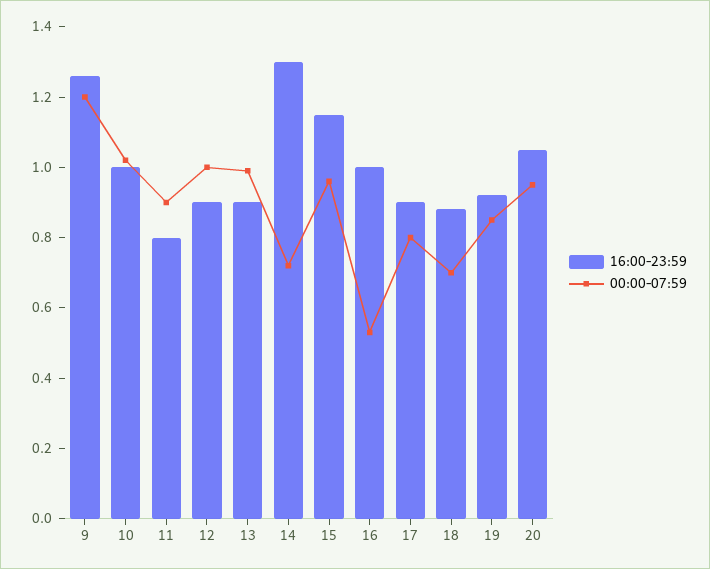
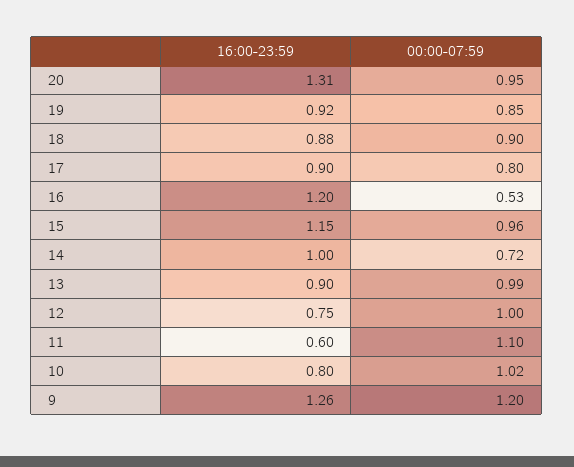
16:00-23:59, 10: 1 -> 0.8
16:00-23:59, 11: 0.8 -> 0.6
00:00-07:59, 11: 0.9 -> 1.1
16:00-23:59, 12: 0.9 -> 0.75
16:00-23:59, 14: 1.3 -> 1
16:00-23:59, 16: 1 -> 1.2
00:00-07:59, 18: 0.7 -> 0.9
16:00-23:59, 20: 1.05 -> 1.31

